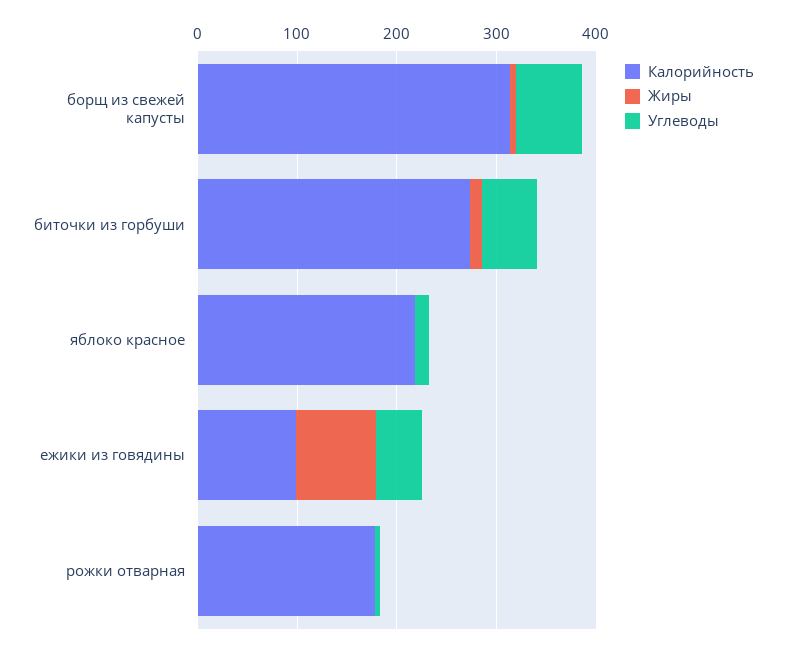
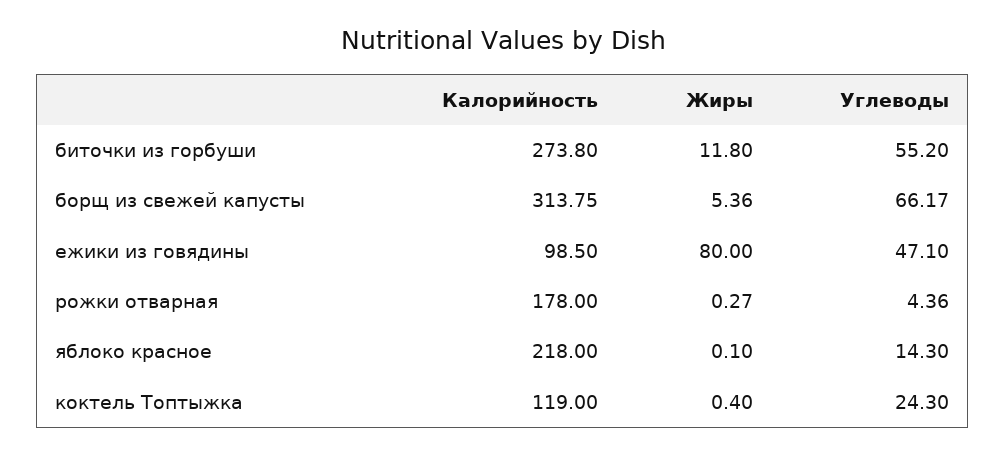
Калорийность, коктель Топтыжка: none -> 119
Жиры, коктель Топтыжка: none -> 0.4
Углеводы, коктель Топтыжка: none -> 24.3

